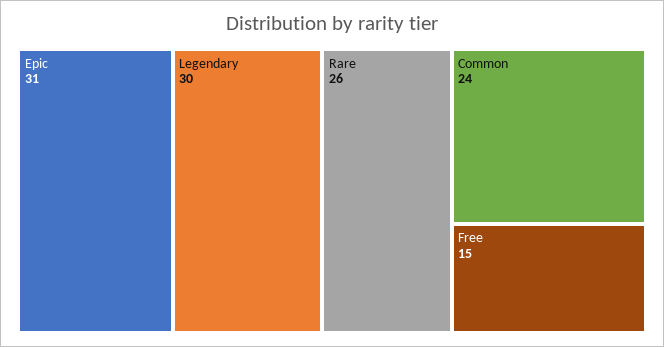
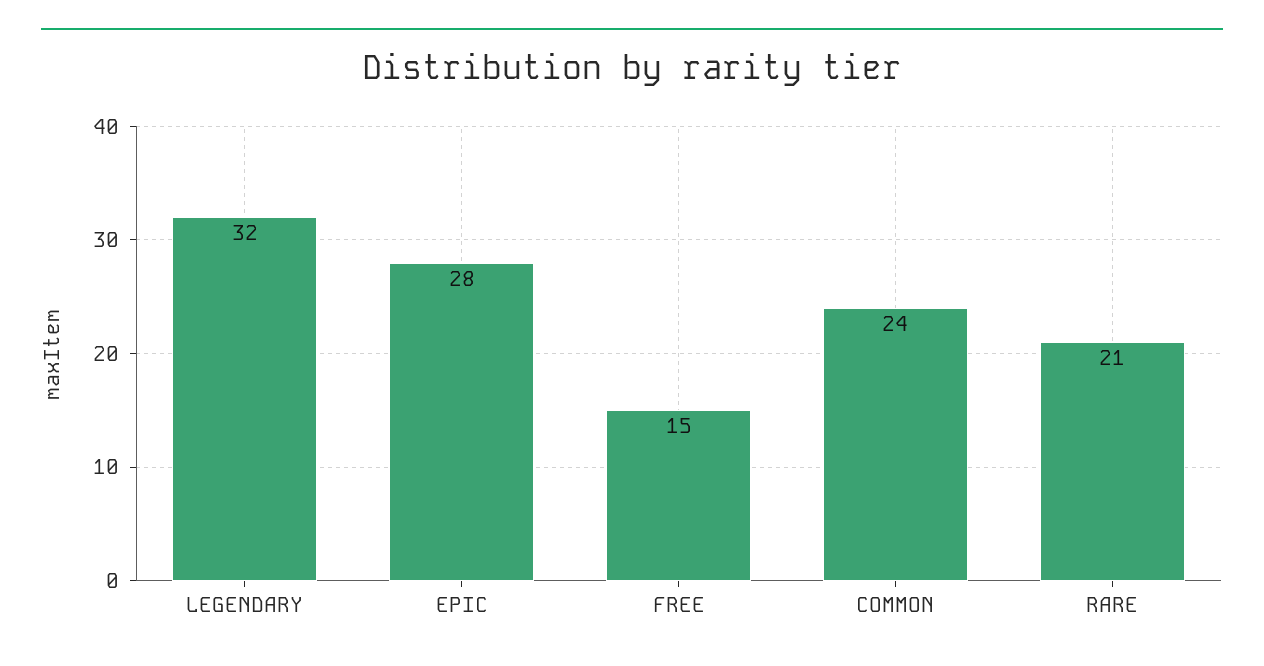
Epic: 31 -> 28
Legendary: 30 -> 32
Rare: 26 -> 21

